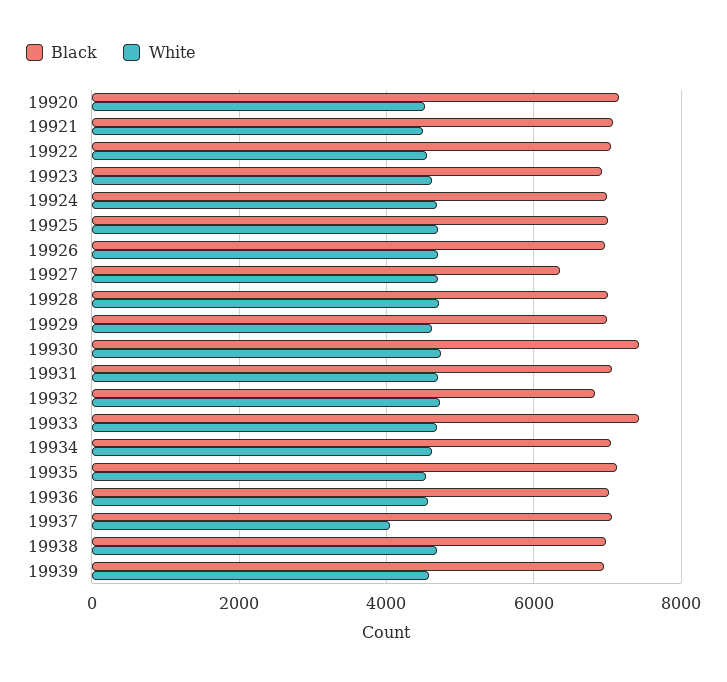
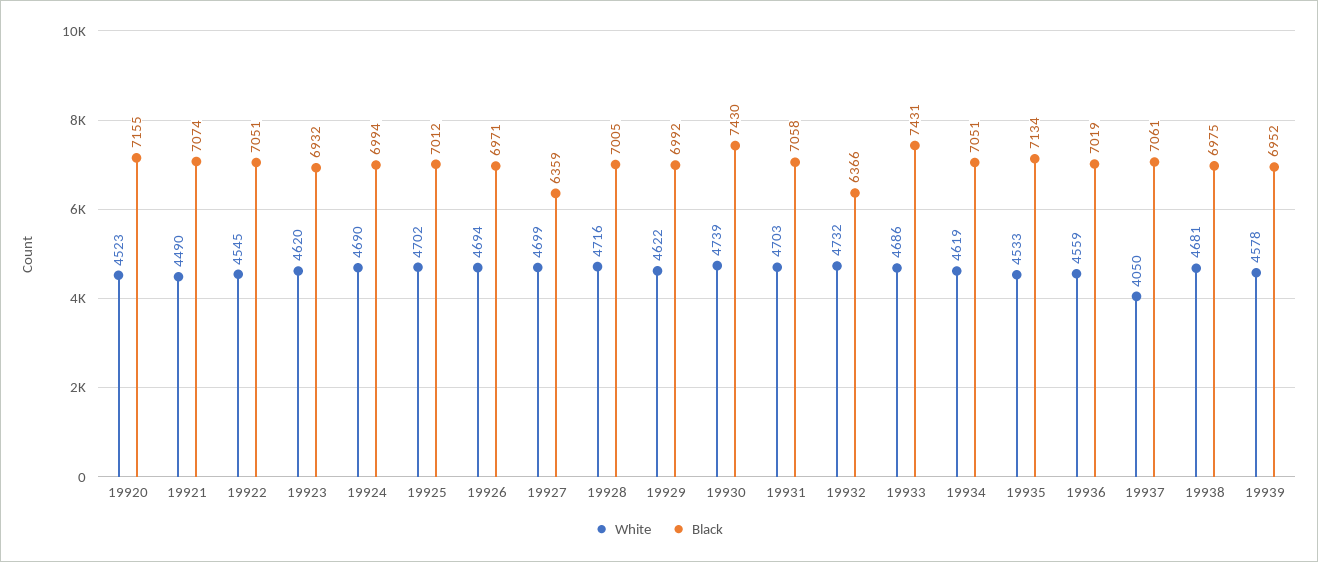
Black, 19932: 6800 -> 6366

